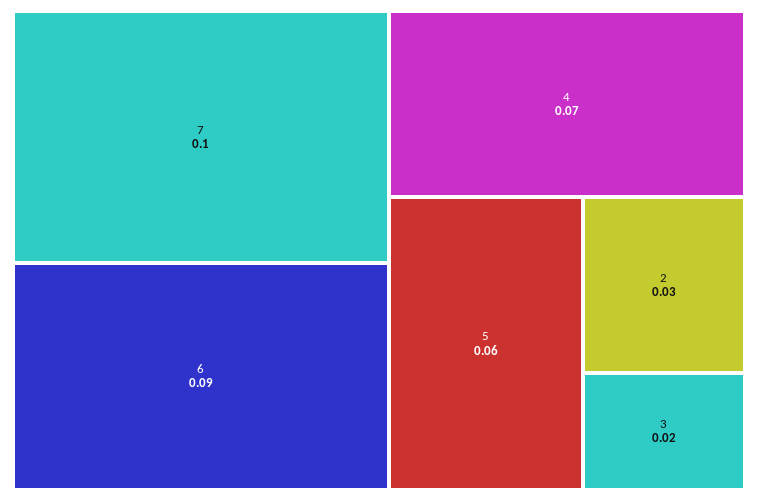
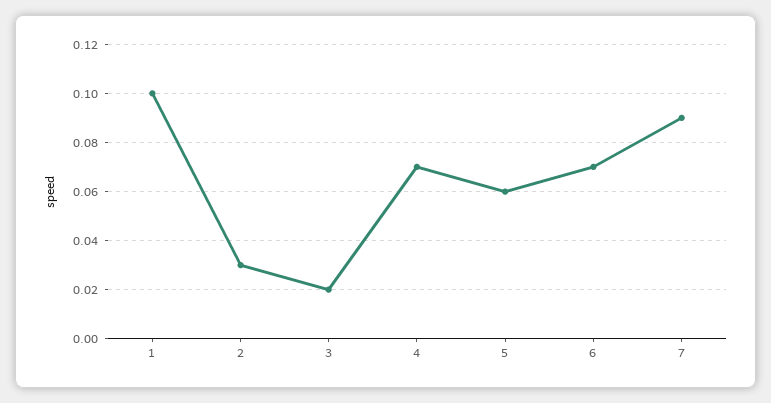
7: 0.1 -> 0.09
6: 0.09 -> 0.07
1: none -> 0.1

